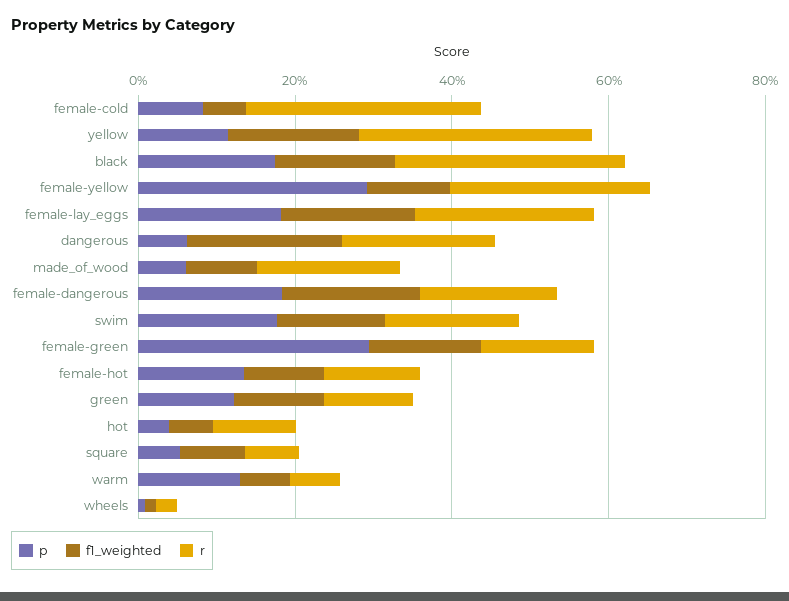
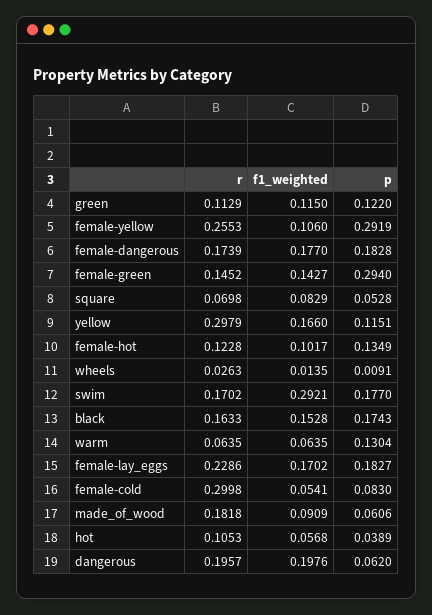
r, black: 0.3 -> 0.1633
f1_weighted, swim: 0.15 -> 0.2921

